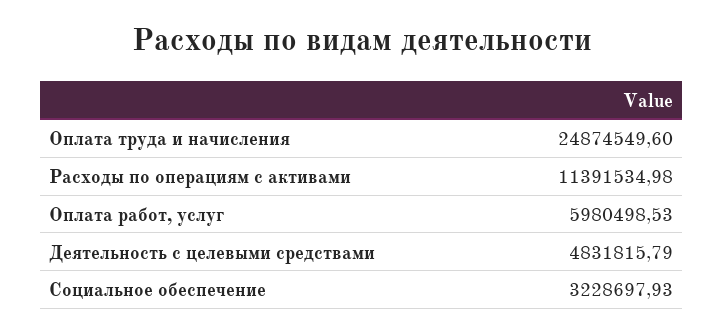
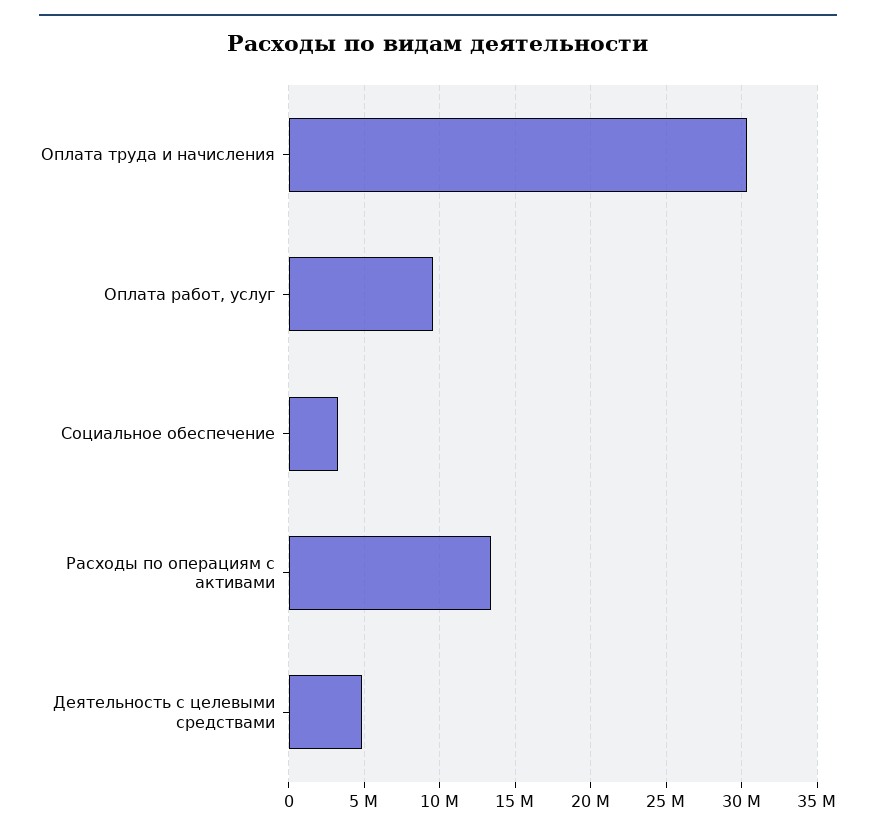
Оплата труда и начисления: 24874549.6 -> 30500000
Расходы по операциям с активами: 11391534.98 -> 13500000
Оплата работ, услуг: 5980498.53 -> 9500000

